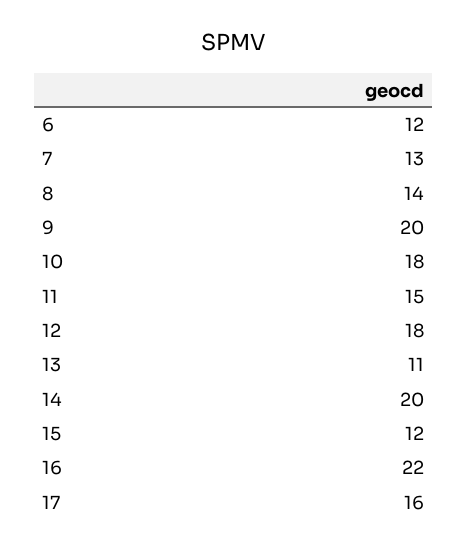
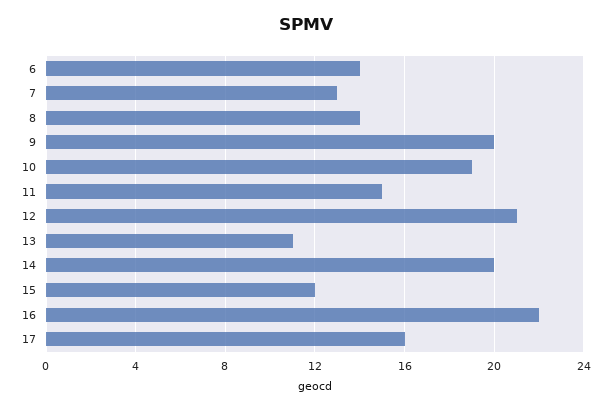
6: 12 -> 14
10: 18 -> 19
12: 18 -> 21

